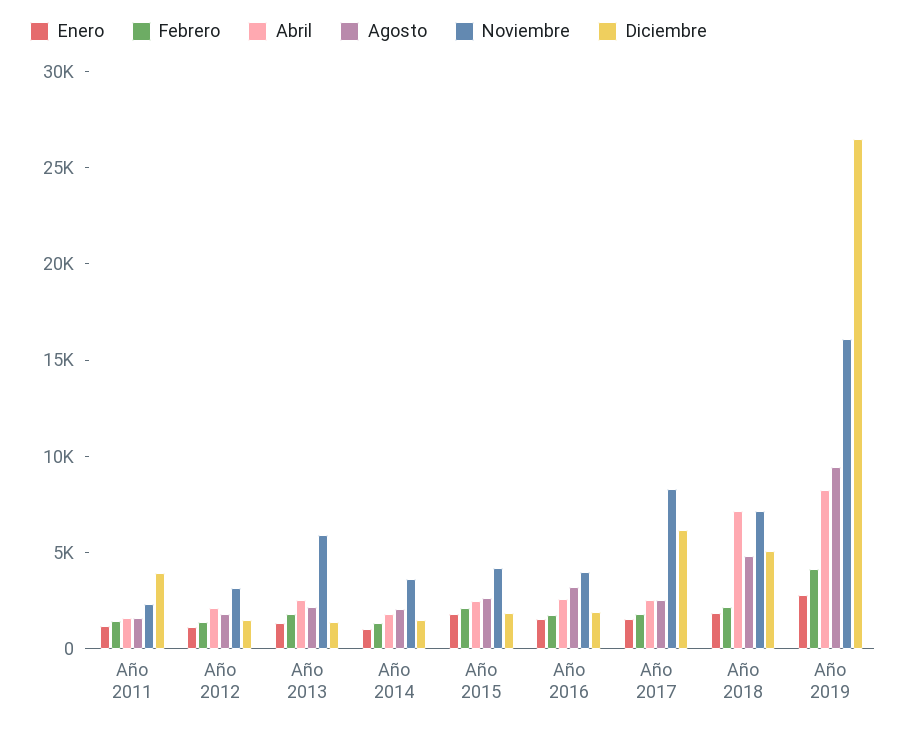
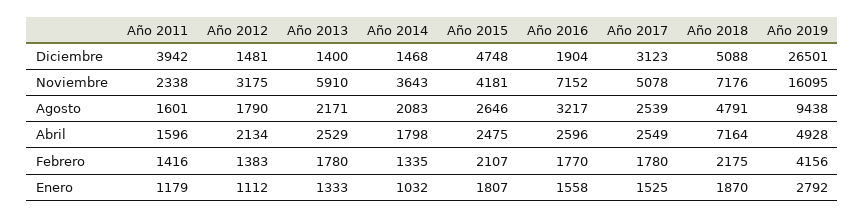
Diciembre, Año 2015: 2000 -> 4748
Noviembre, Año 2016: 4000 -> 7152
Noviembre, Año 2017: 8000 -> 5078
Diciembre, Año 2017: 6000 -> 3123
Abril, Año 2019: 8000 -> 4928

